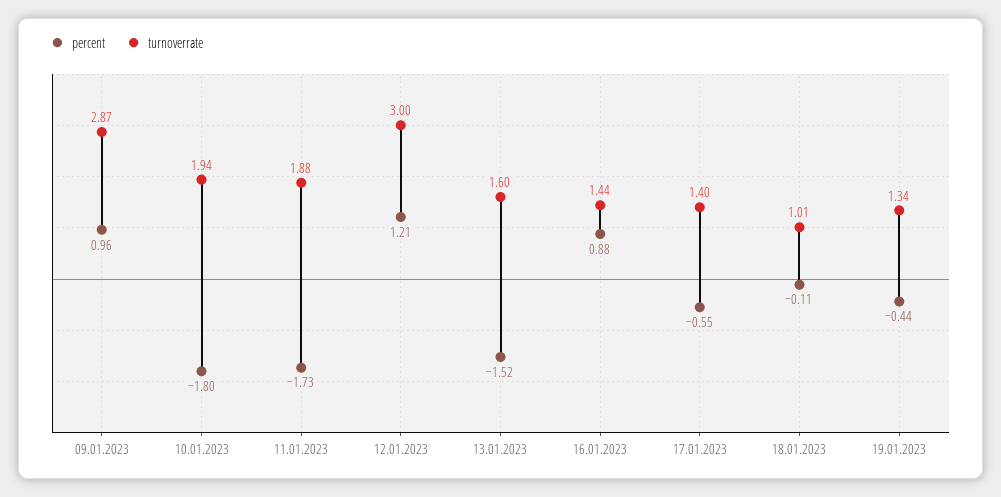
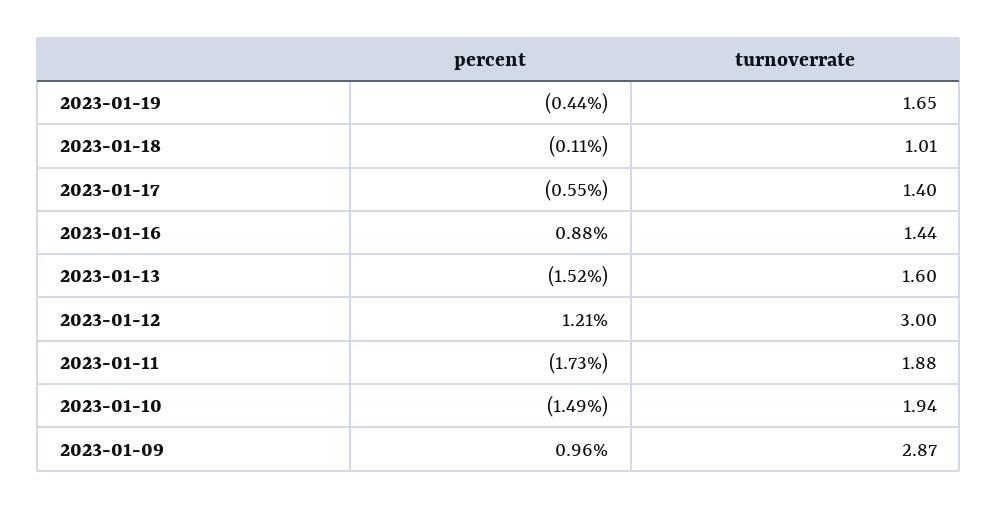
percent, 10.01.2023: -1.8 -> -1.49
turnoverrate, 19.01.2023: 1.34 -> 1.65

